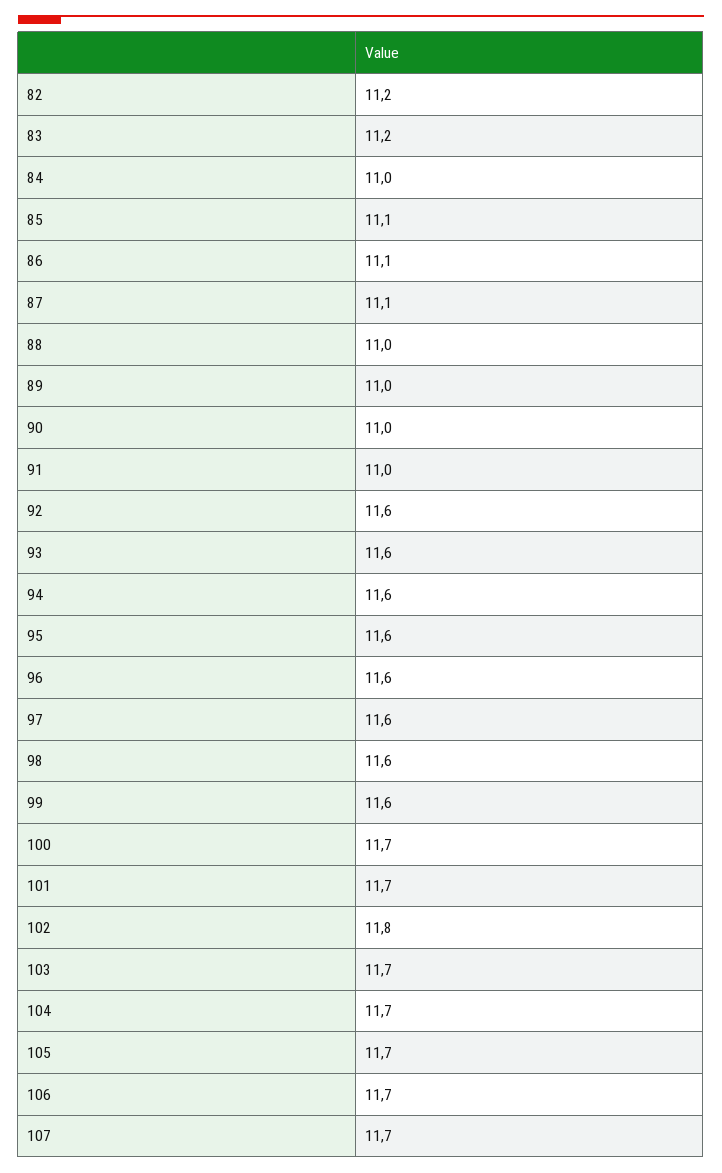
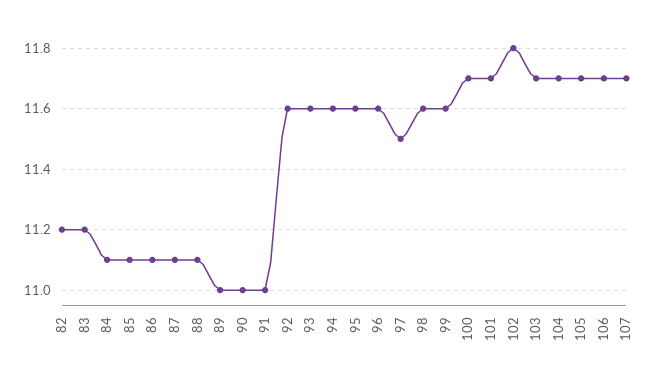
84: 11 -> 11.1
88: 11 -> 11.1
97: 11.6 -> 11.5

